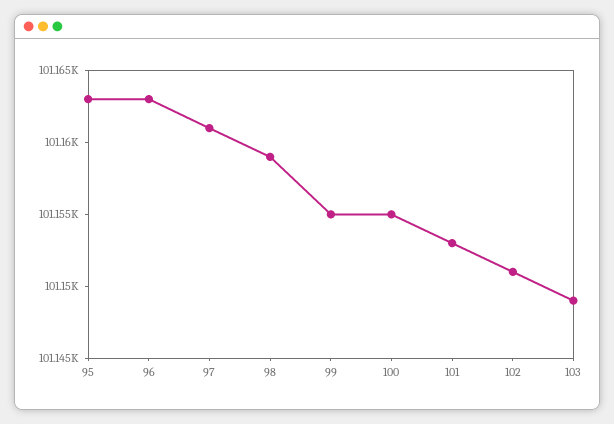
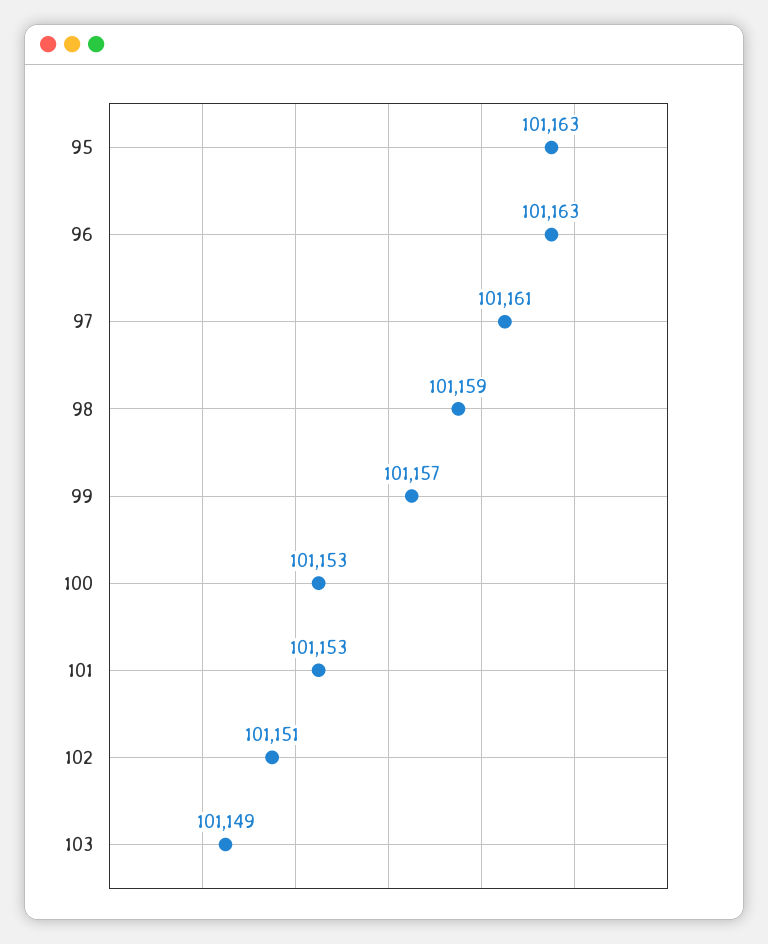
99: 101155 -> 101157
100: 101155 -> 101153

